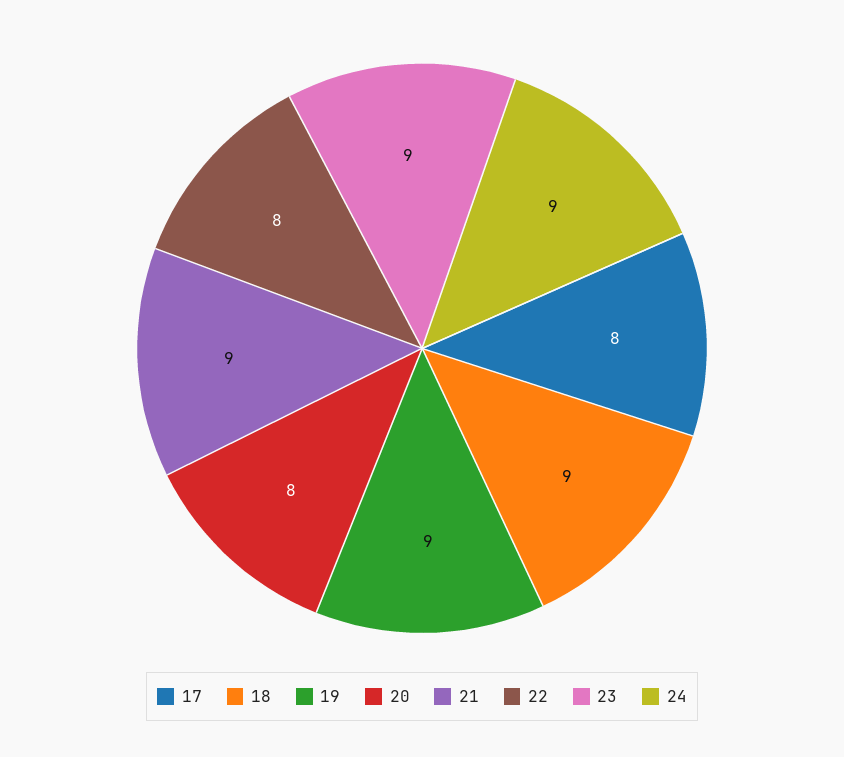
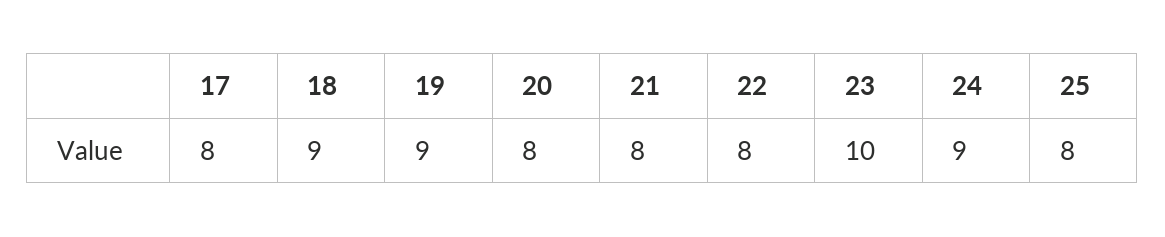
21: 9 -> 8
23: 9 -> 10
25: none -> 8

